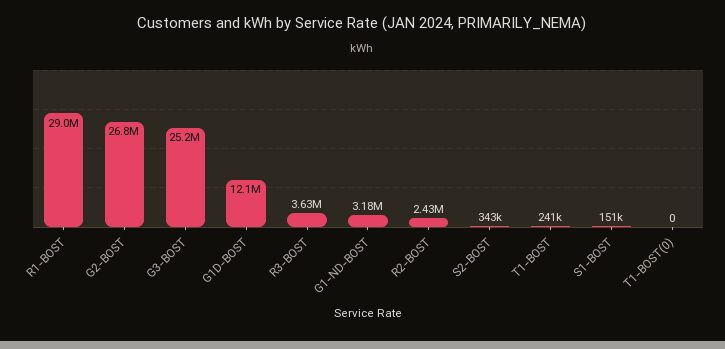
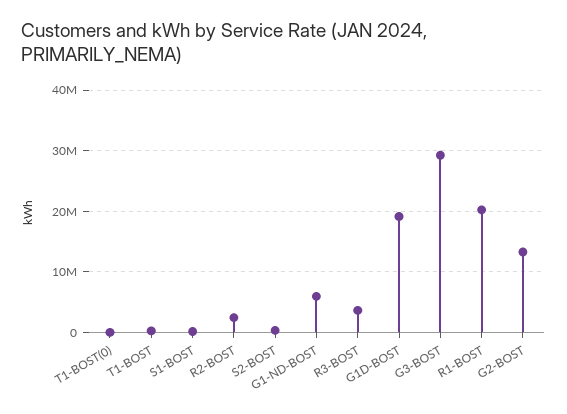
R1-BOST: 29000000 -> 20000000
G2-BOST: 26800000 -> 13000000
G3-BOST: 25200000 -> 29000000
G1D-BOST: 12100000 -> 19000000
G1-ND-BOST: 3180000 -> 6000000

